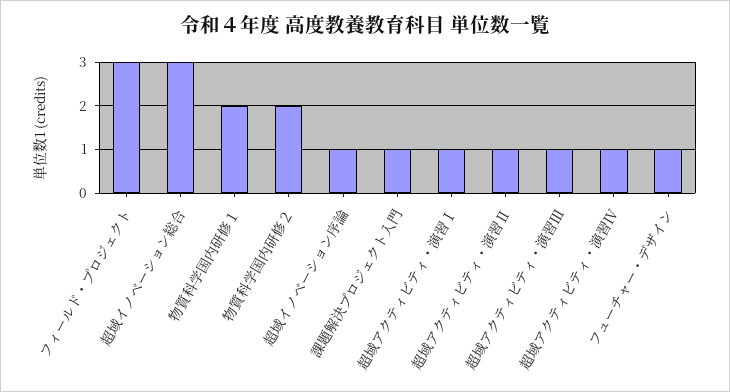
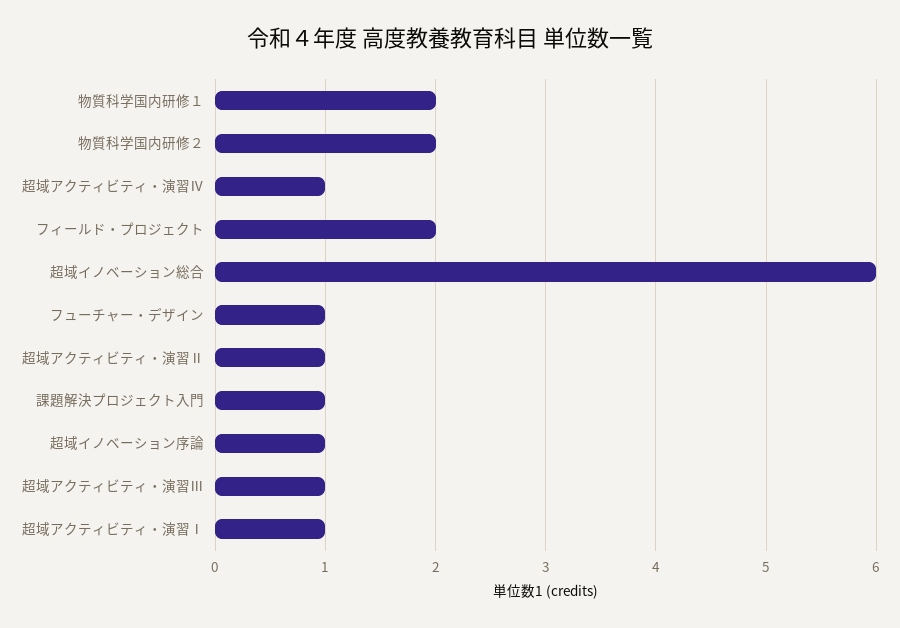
フィールド・プロジェクト: 3 -> 2
超域イノベーション総合: 3 -> 6

